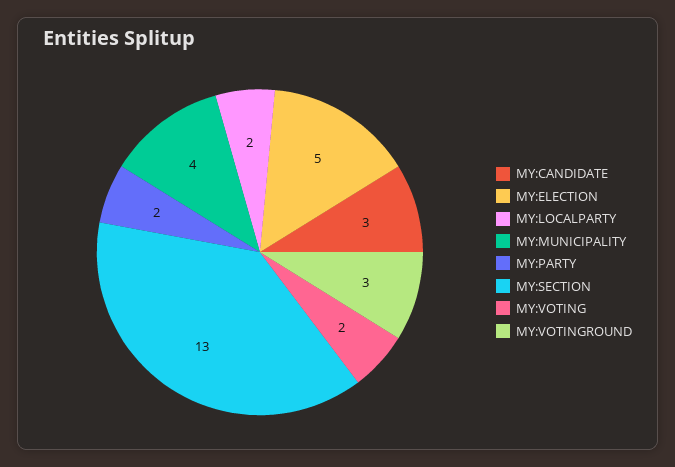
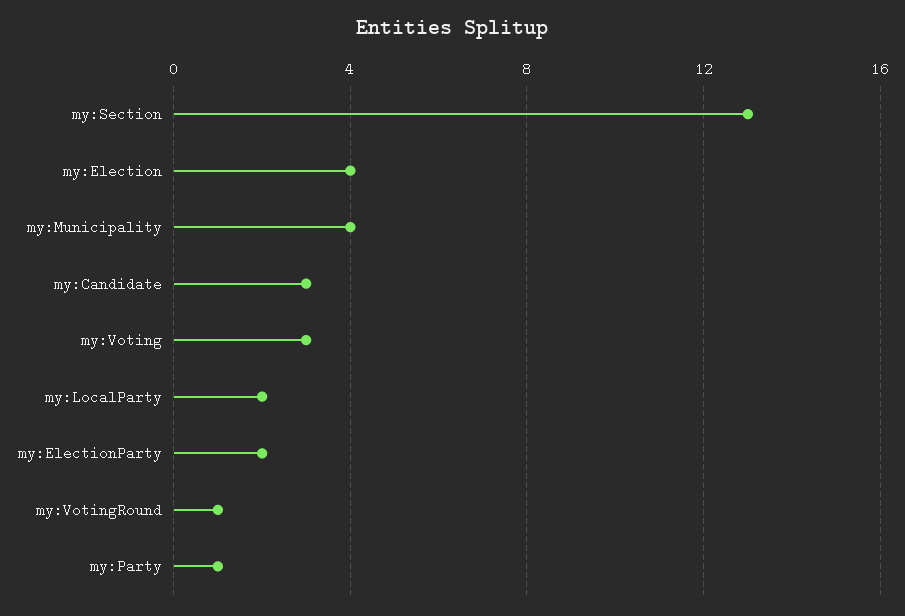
MY:ELECTION: 5 -> 4
MY:PARTY: 2 -> 1
MY:VOTING: 2 -> 3
MY:VOTINGROUND: 3 -> 1
my:ElectionParty: none -> 2

